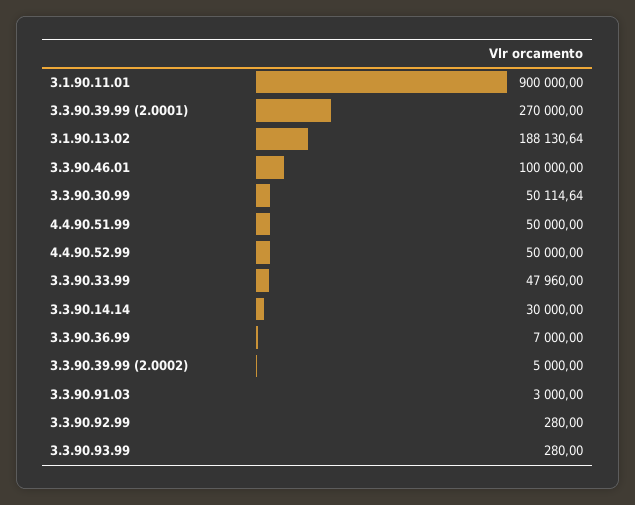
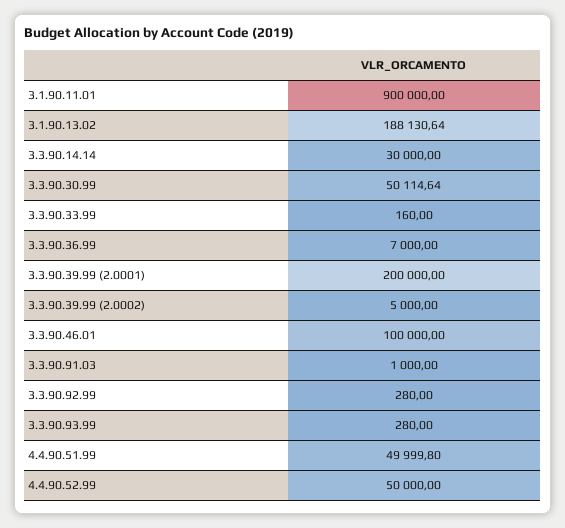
3.3.90.39.99 (2.0001): 270000 -> 200000
4.4.90.51.99: 50000 -> 49999.8
3.3.90.33.99: 47960 -> 160
3.3.90.91.03: 3000 -> 1000

